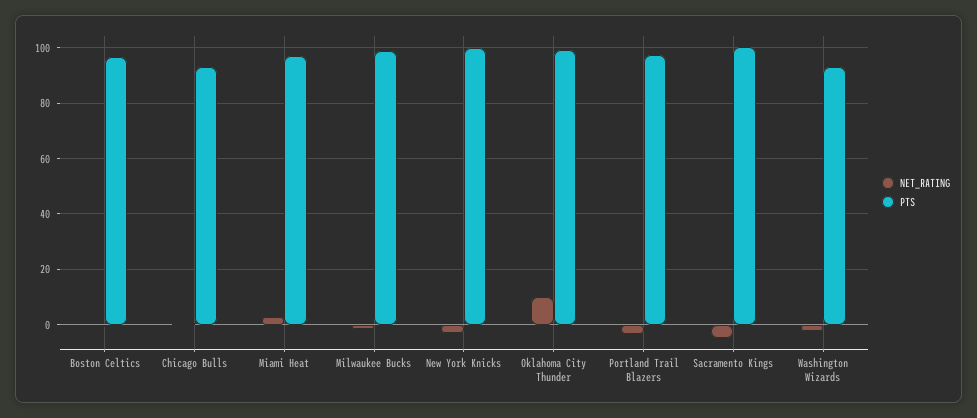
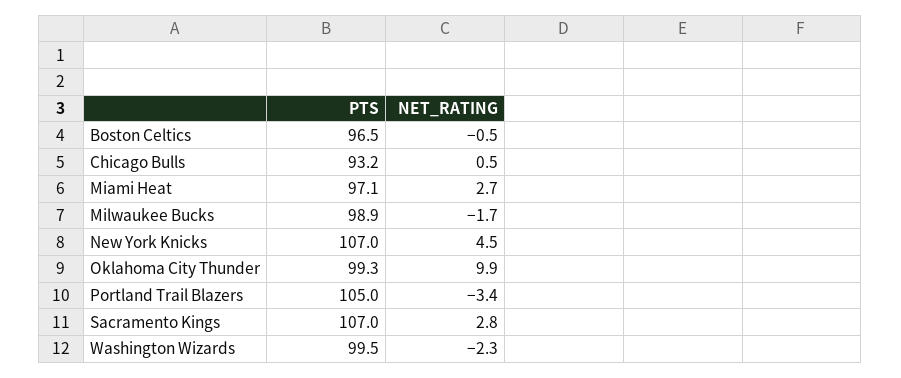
NET_RATING, New York Knicks: -2.5 -> 4.5
PTS, New York Knicks: 100 -> 107
PTS, Portland Trail Blazers: 97.5 -> 105
NET_RATING, Sacramento Kings: -5 -> 2.8
PTS, Sacramento Kings: 100 -> 107
PTS, Washington Wizards: 92.5 -> 99.5

